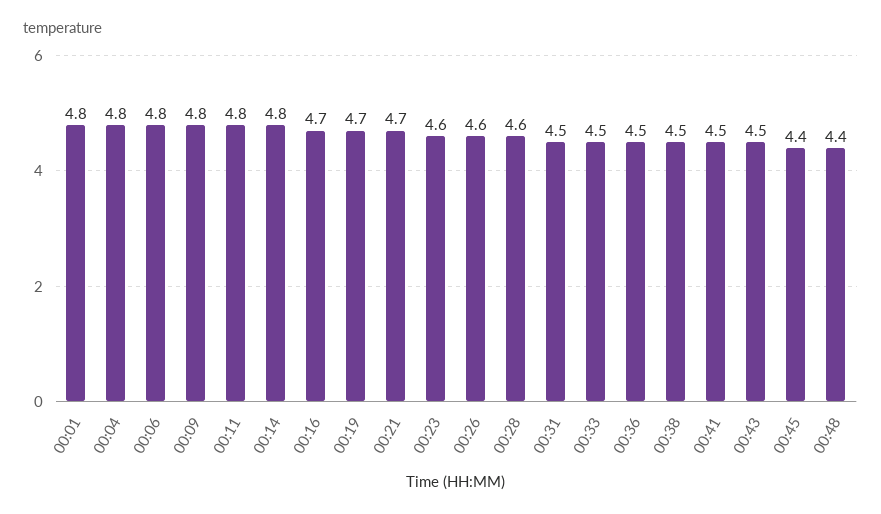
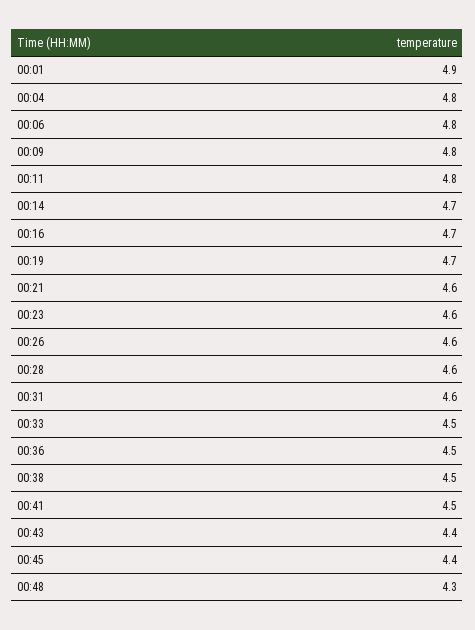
00:01: 4.8 -> 4.9
00:14: 4.8 -> 4.7
00:21: 4.7 -> 4.6
00:31: 4.5 -> 4.6
00:43: 4.5 -> 4.4
00:48: 4.4 -> 4.3

